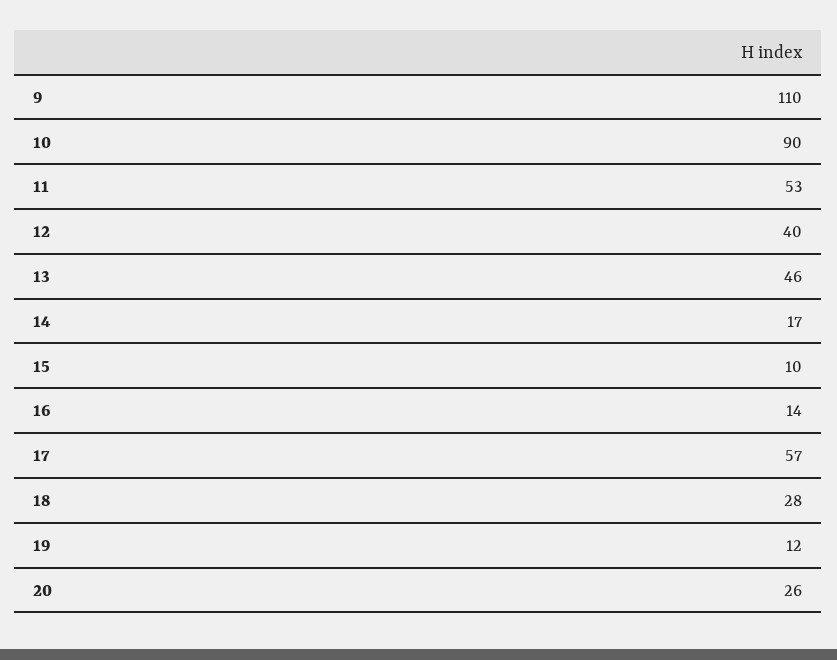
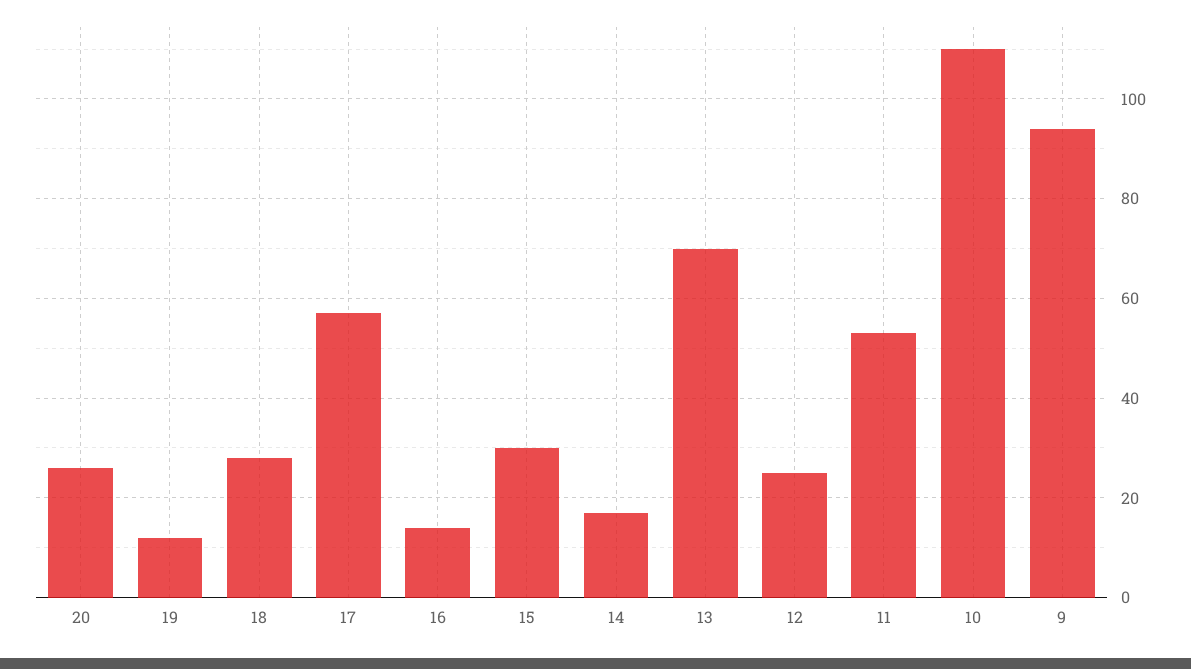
9: 110 -> 95
10: 90 -> 110
12: 40 -> 25
13: 46 -> 70
15: 10 -> 30

